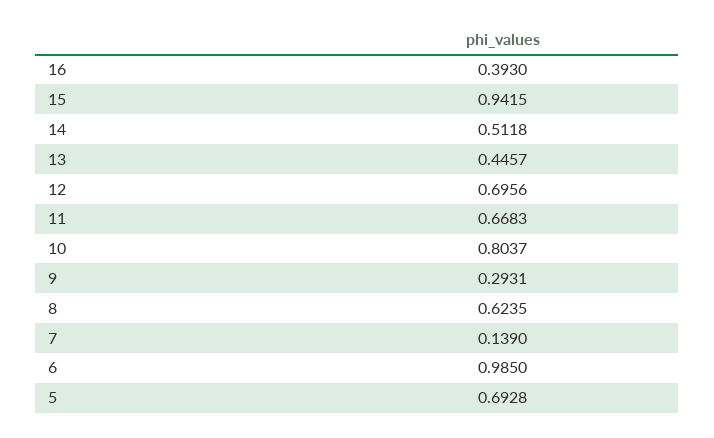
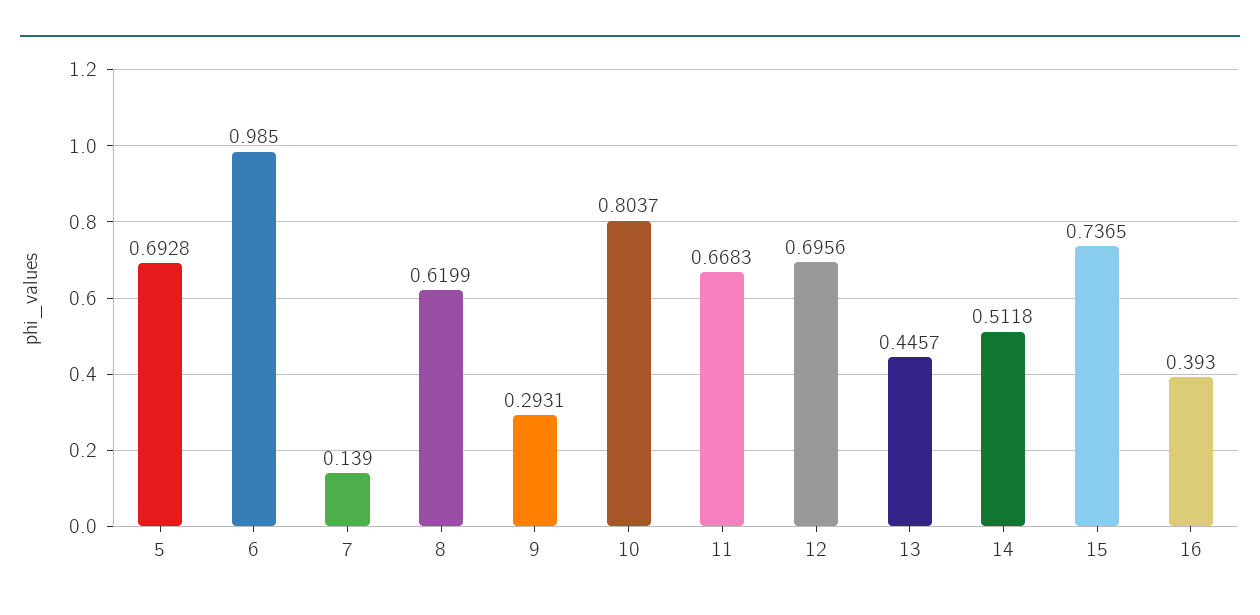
15: 0.9415 -> 0.7365
8: 0.6235 -> 0.6199

